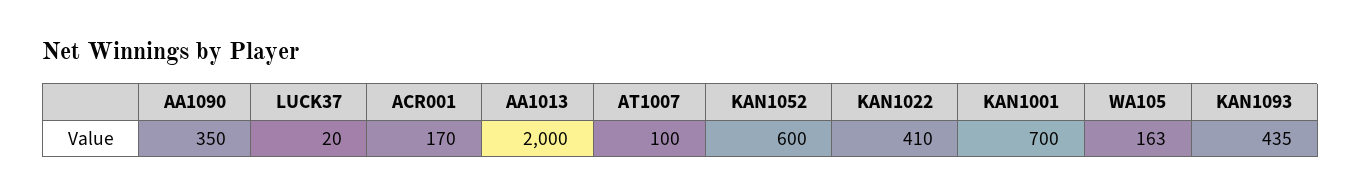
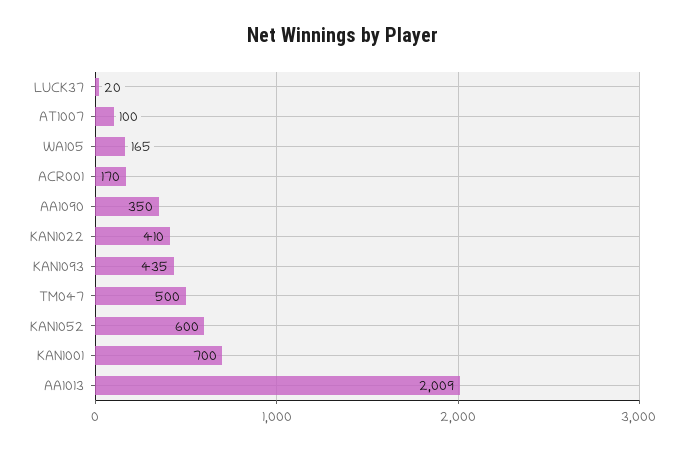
AA1013: 2000 -> 2009
WA105: 163 -> 165
TM047: none -> 500

